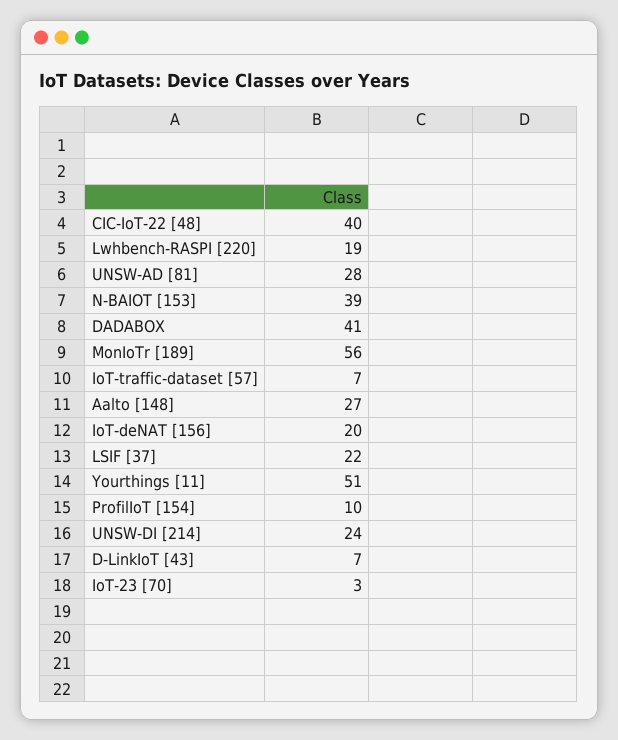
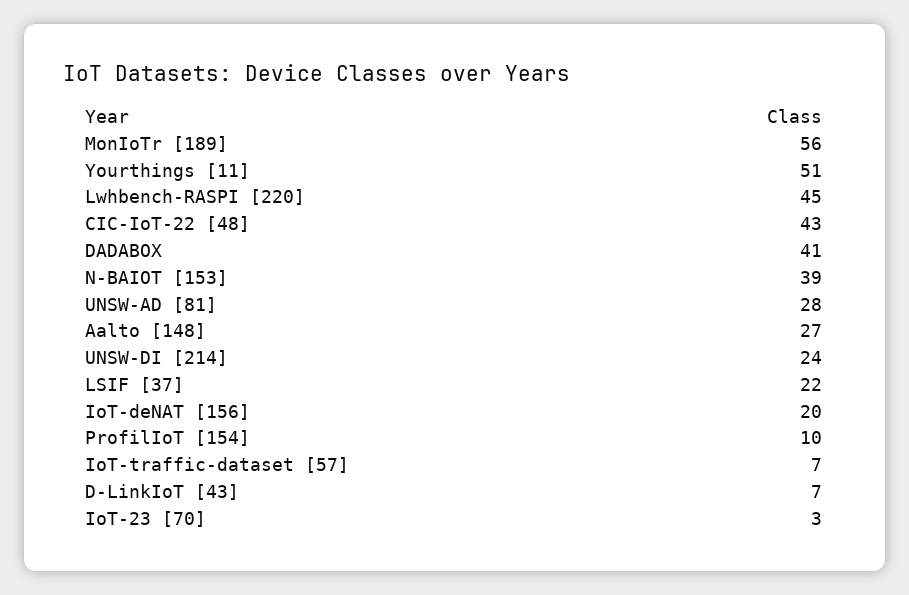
CIC-IoT-22 [48]: 40 -> 43
Lwhbench-RASPI [220]: 19 -> 45

